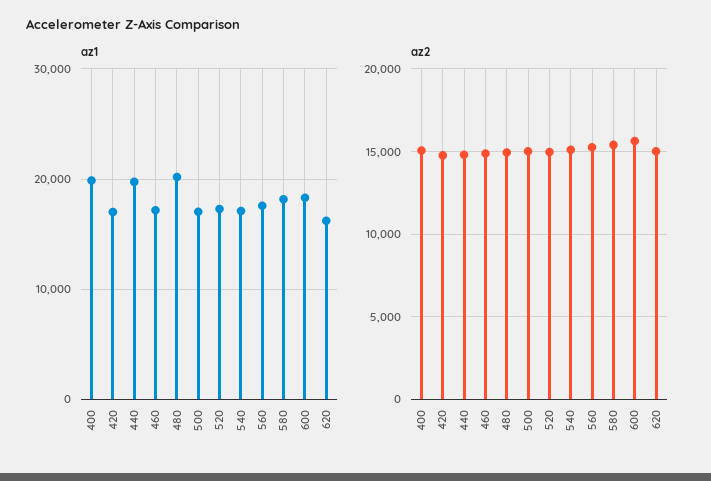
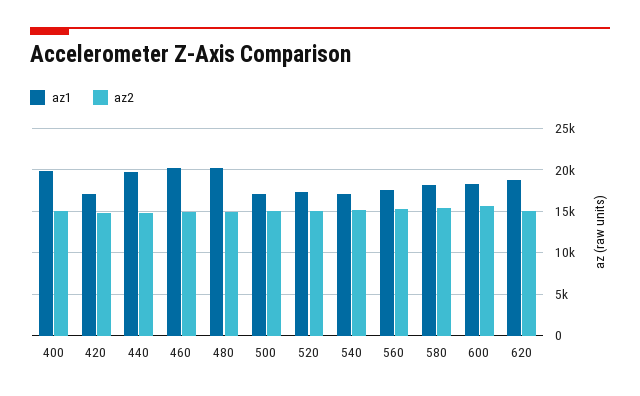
az1, 460: 17000 -> 20000
az1, 620: 16000 -> 19000

